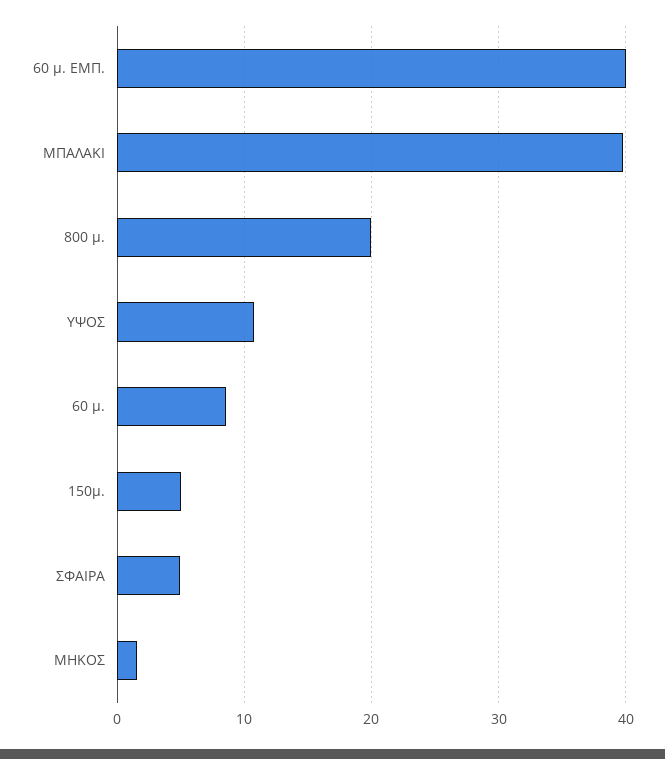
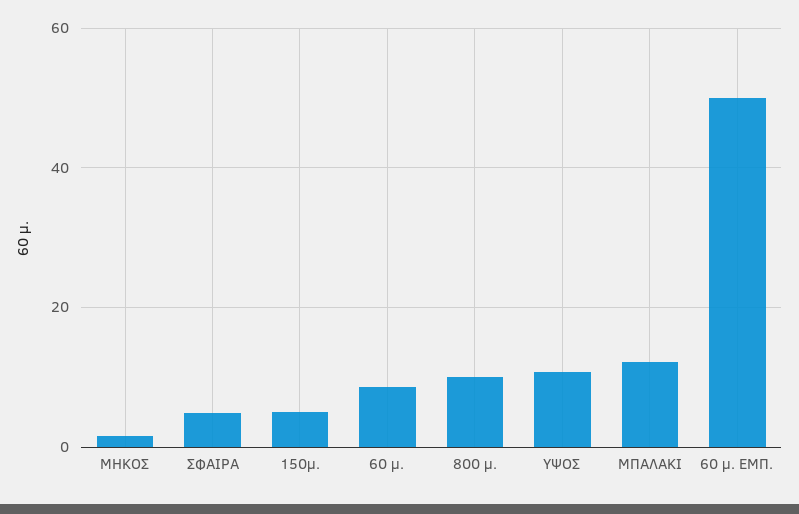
60 μ. ΕΜΠ.: 40 -> 50
ΜΠΑΛΑΚΙ: 40 -> 12
800 μ.: 20 -> 10

